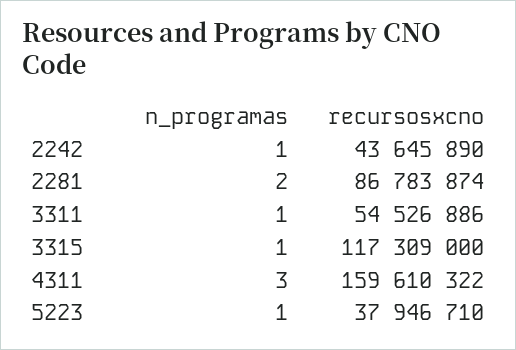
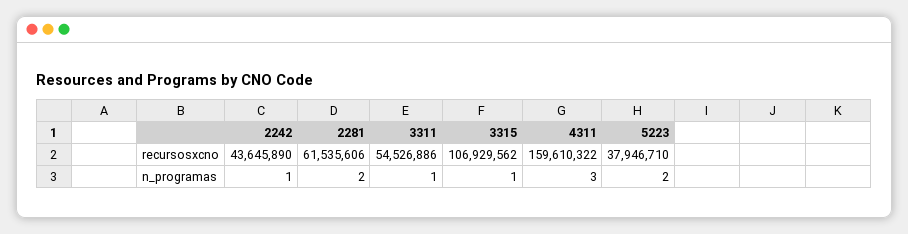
recursosxcno, 2281: 86783874 -> 61535606
recursosxcno, 3315: 117309000 -> 106929562
n_programas, 5223: 1 -> 2

